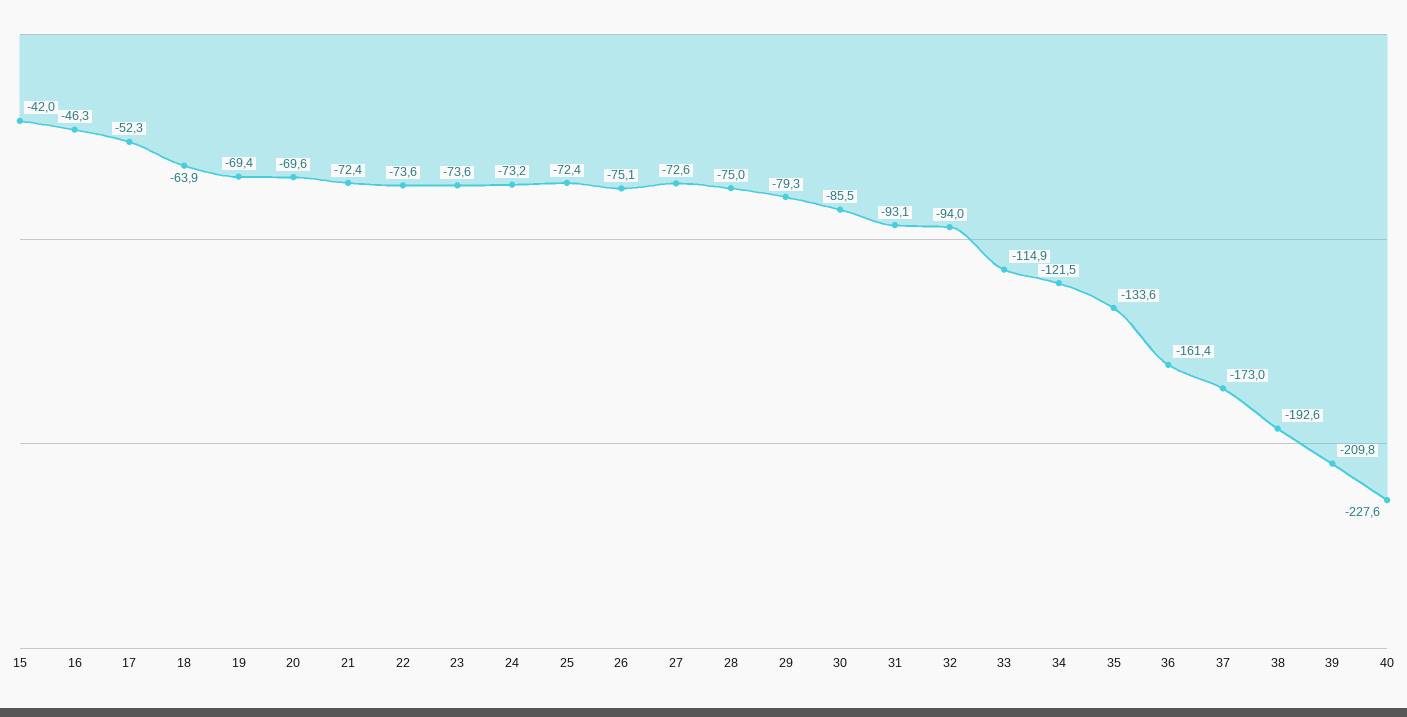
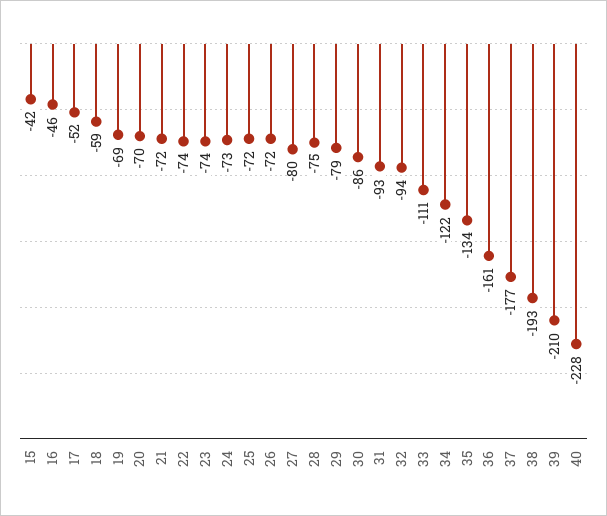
18: -63.9 -> -59
26: -75.1 -> -72
27: -72.6 -> -80
33: -114.9 -> -111
37: -173 -> -177

